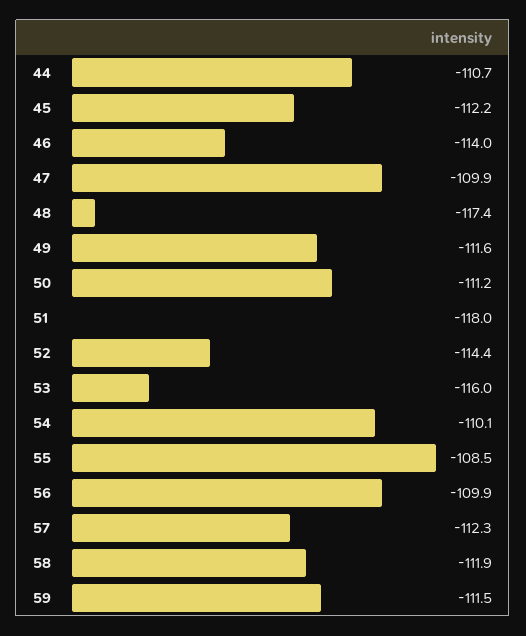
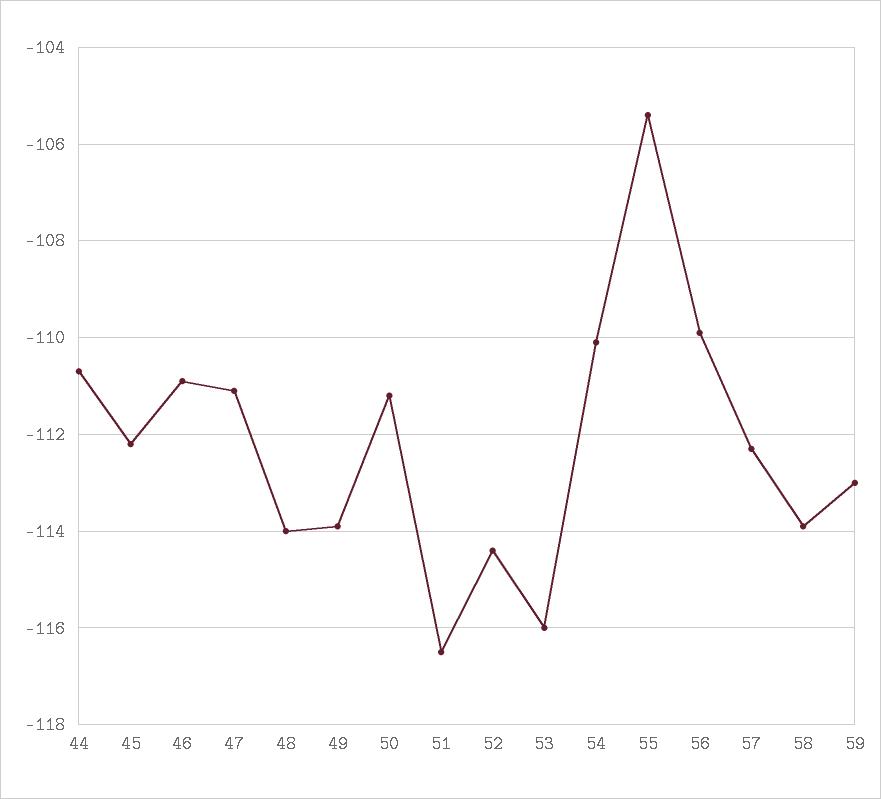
46: -114 -> -111
47: -109.9 -> -111
48: -117.4 -> -114
49: -111.6 -> -114
51: -118 -> -116.5
55: -108.5 -> -105.5
58: -111.9 -> -114
59: -111.5 -> -113

